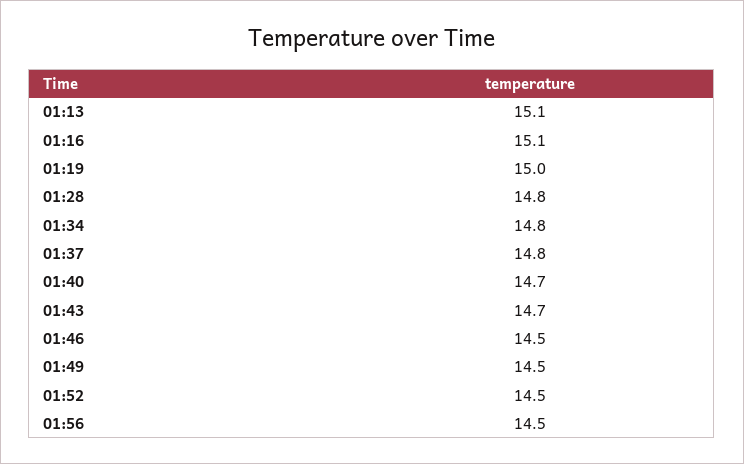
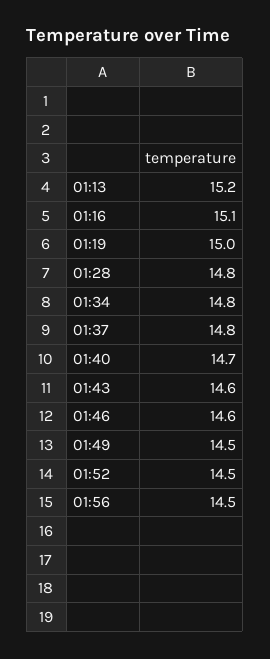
01:13: 15.1 -> 15.2
01:43: 14.7 -> 14.6
01:46: 14.5 -> 14.6

